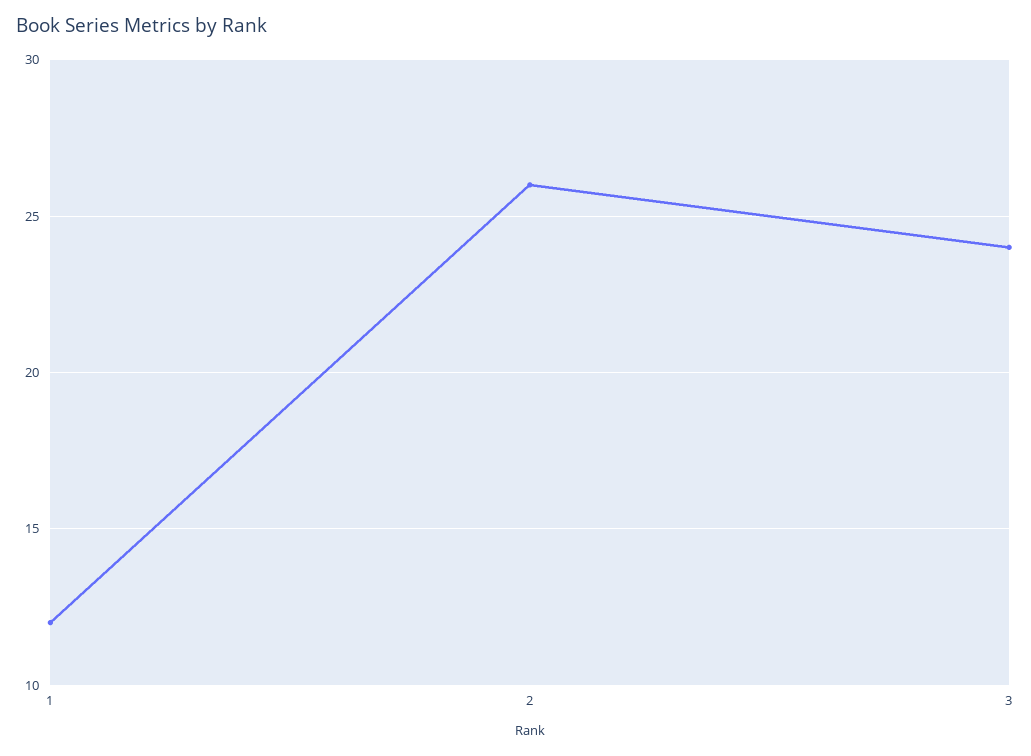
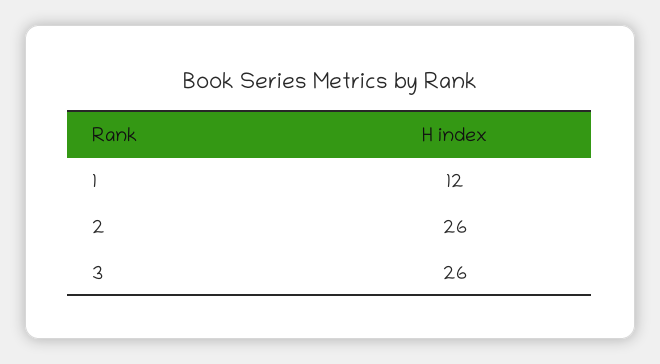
3: 24 -> 26

